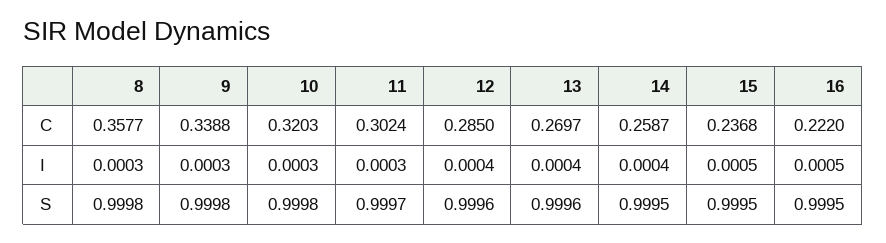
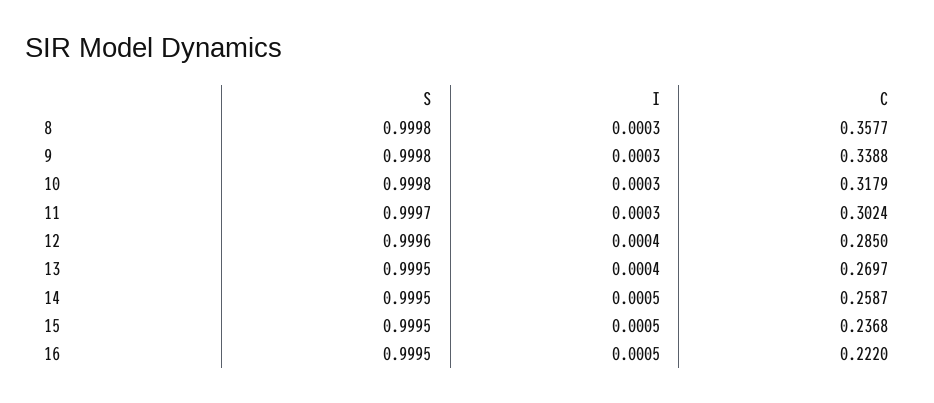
10, C: 0.3203 -> 0.3179
14, I: 0.0004 -> 0.0005
13, S: 0.9996 -> 0.9995

